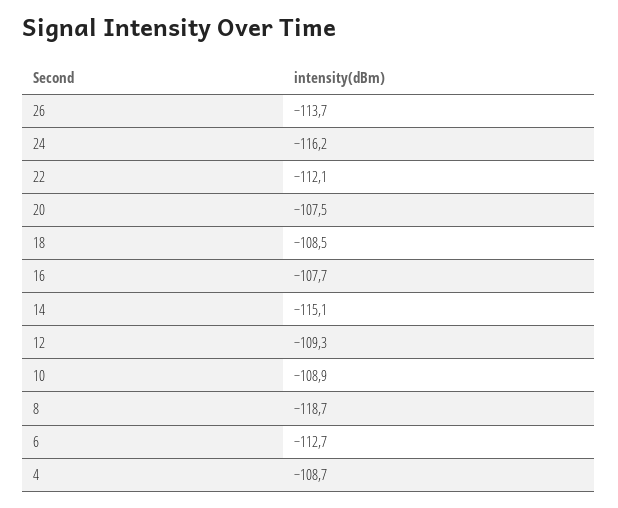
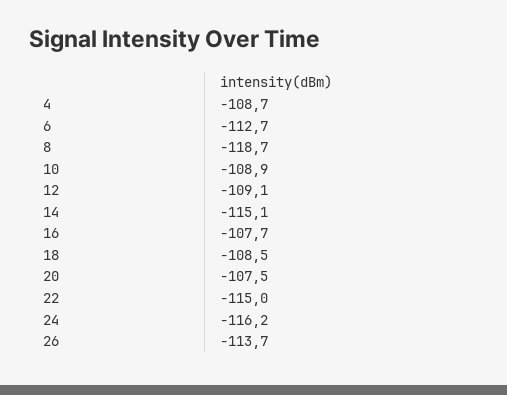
22: -112.1 -> -115
12: -109.3 -> -109.1

